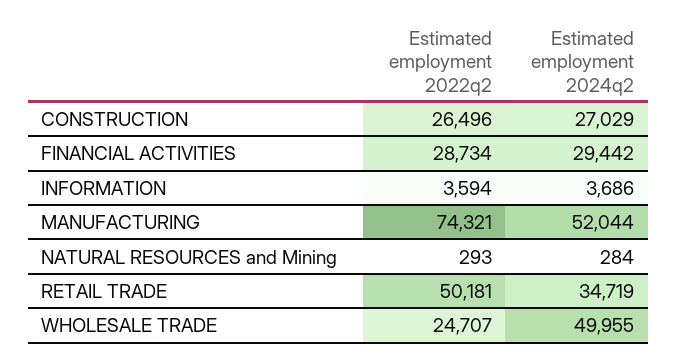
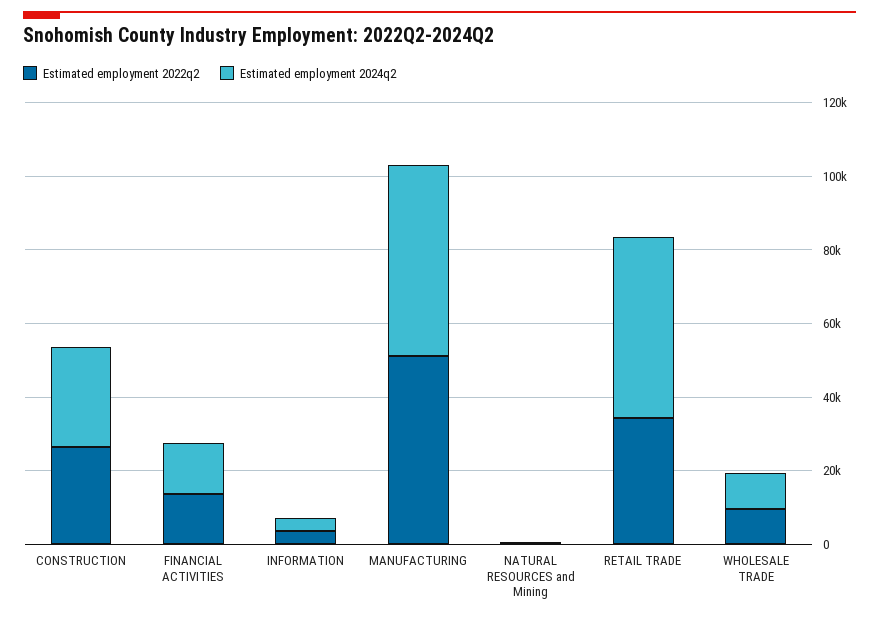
Estimated employment 2022q2, FINANCIAL ACTIVITIES: 28734 -> 15000
Estimated employment 2024q2, FINANCIAL ACTIVITIES: 29442 -> 15000
Estimated employment 2022q2, MANUFACTURING: 74321 -> 50000
Estimated employment 2022q2, RETAIL TRADE: 50181 -> 35000
Estimated employment 2024q2, RETAIL TRADE: 34719 -> 50000
Estimated employment 2022q2, WHOLESALE TRADE: 24707 -> 10000
Estimated employment 2024q2, WHOLESALE TRADE: 49955 -> 10000

